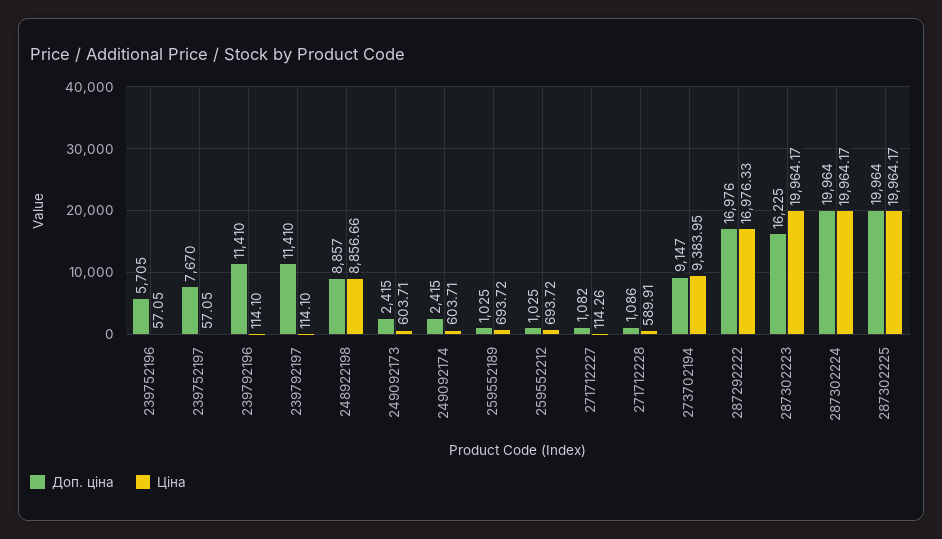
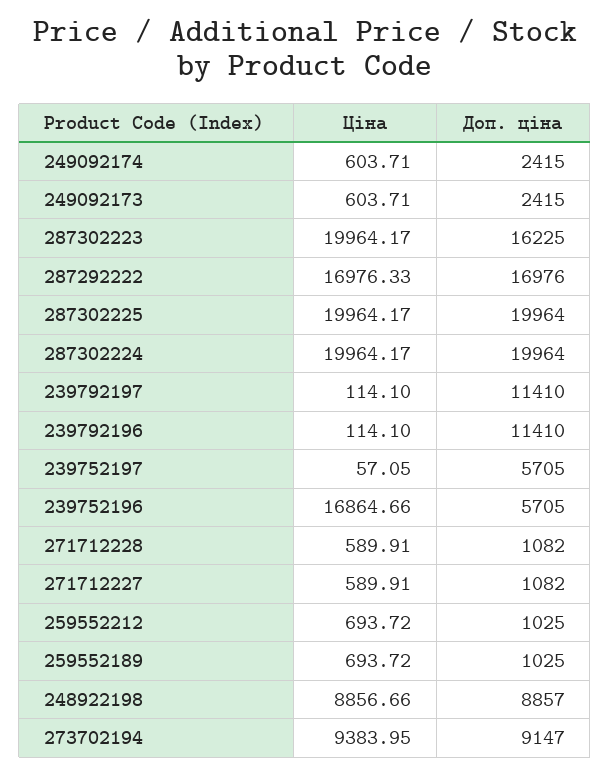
Ціна, 239752196: 57.05 -> 16864.66
Доп. ціна, 239752197: 7670 -> 5705
Ціна, 271712227: 114.26 -> 589.91
Доп. ціна, 271712228: 1086 -> 1082

